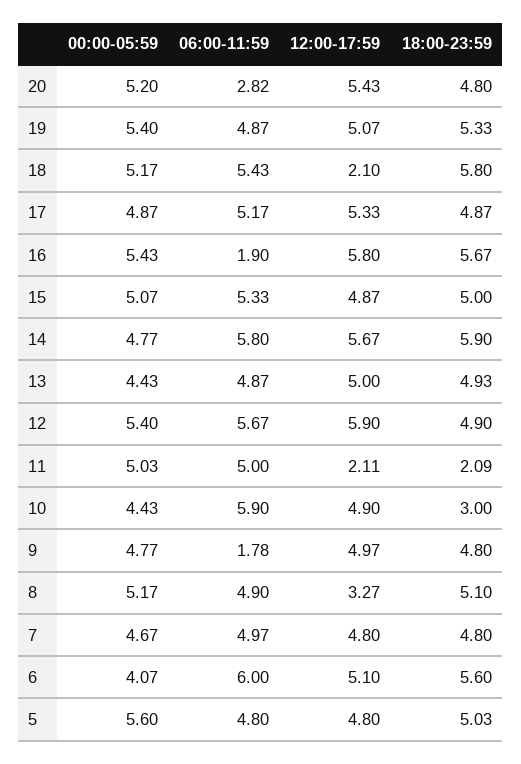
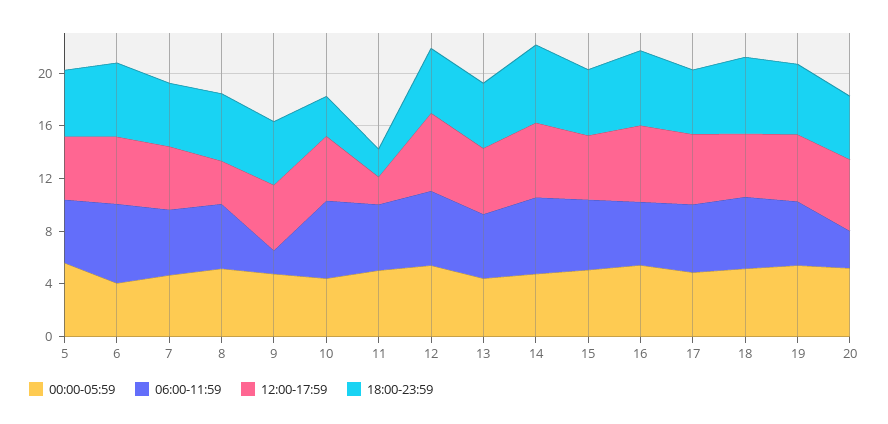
12:00-17:59, 18: 2.1 -> 5
06:00-11:59, 16: 1.9 -> 5

